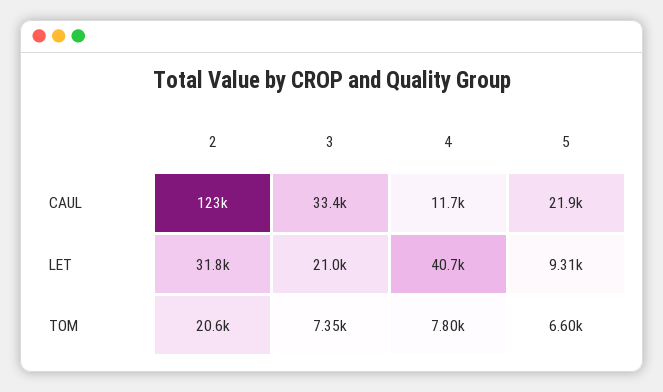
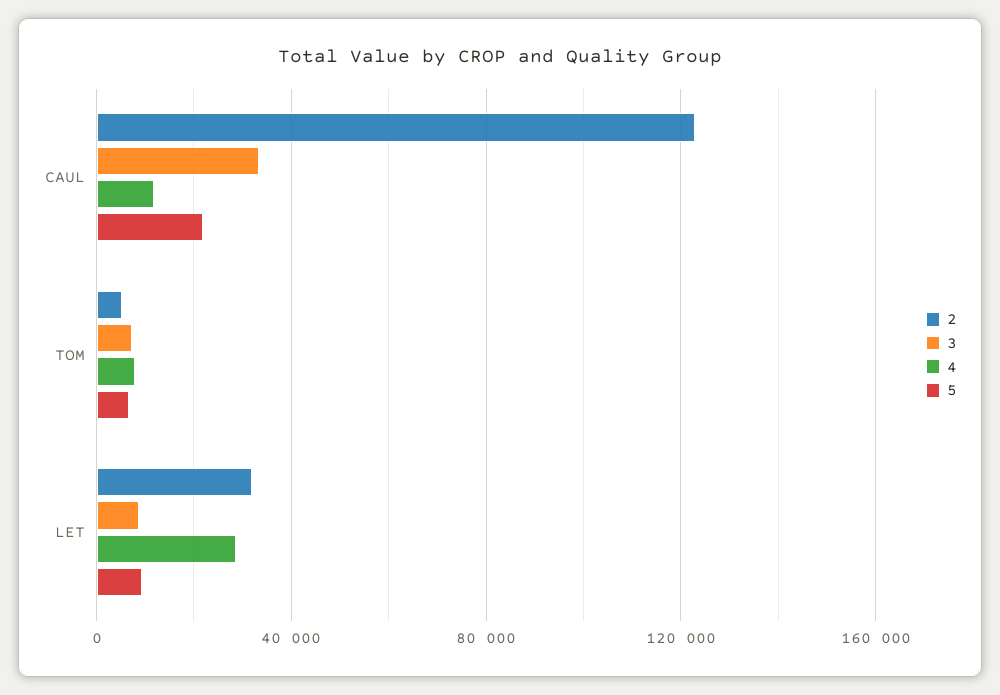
3, LET: 21000 -> 10000
4, LET: 40700 -> 30000
2, TOM: 20600 -> 5000

